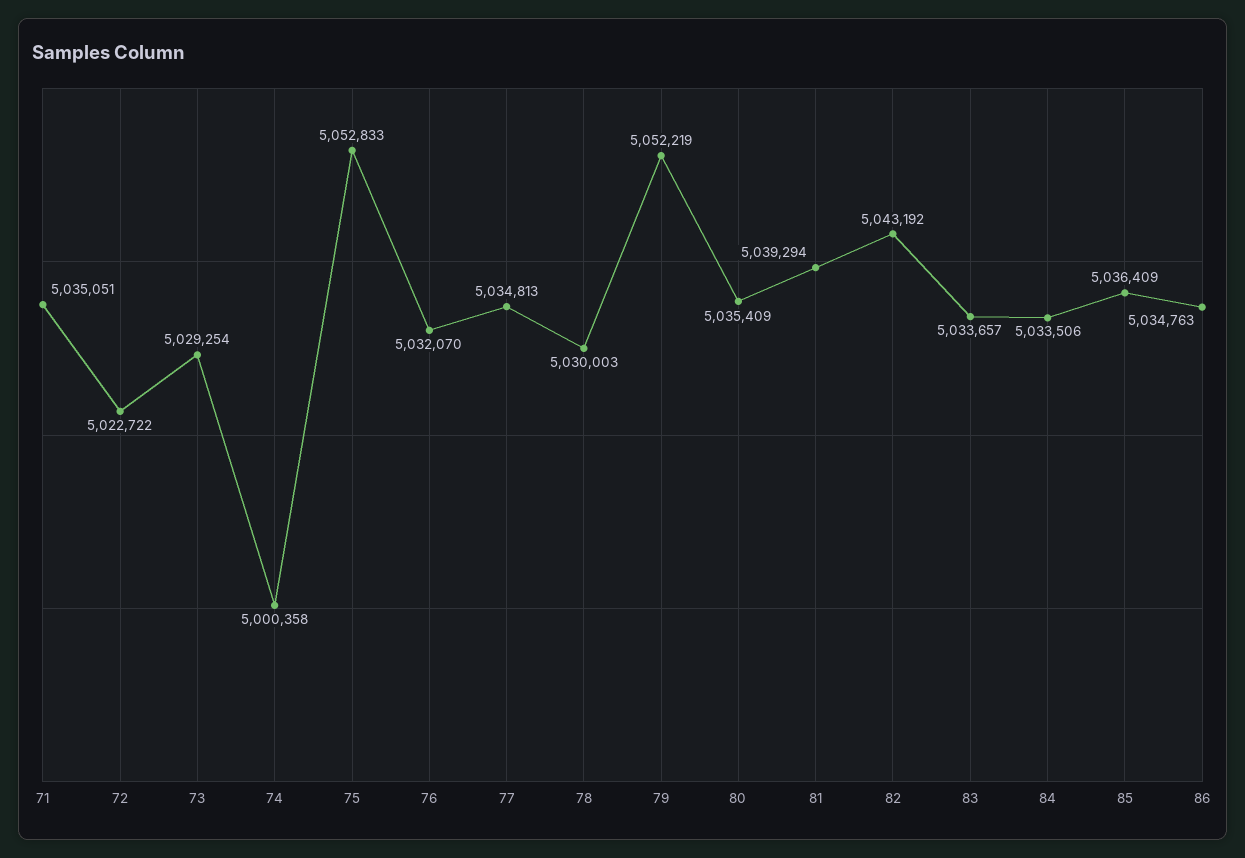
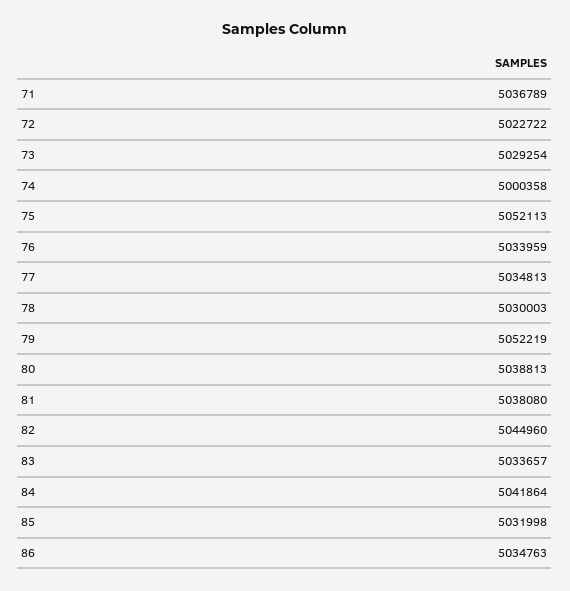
71: 5035051 -> 5036789
75: 5052833 -> 5052113
76: 5032070 -> 5033959
80: 5035409 -> 5038813
81: 5039294 -> 5038080
82: 5043192 -> 5044960
84: 5033506 -> 5041864
85: 5036409 -> 5031998

